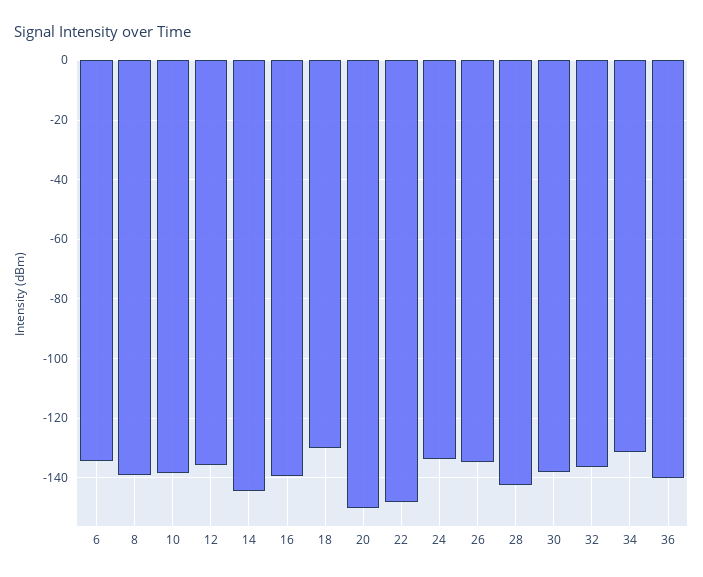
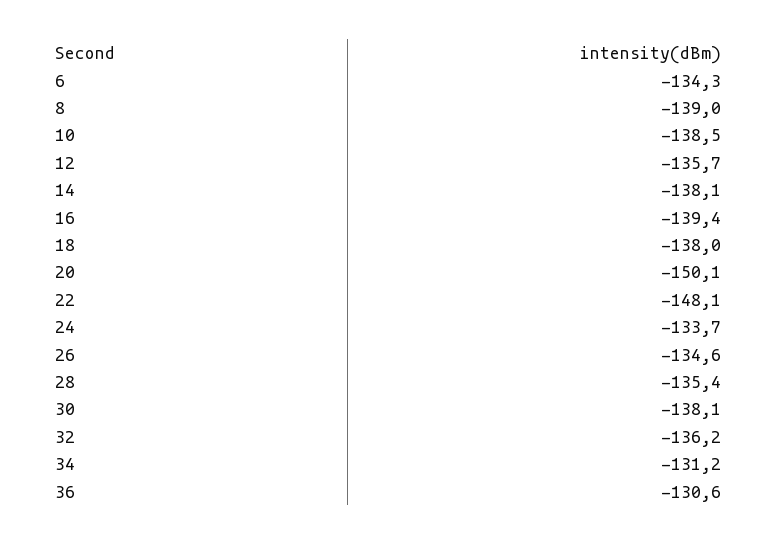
14: -145 -> -138.1
18: -130 -> -138
28: -142.5 -> -135.4
36: -140 -> -130.6

